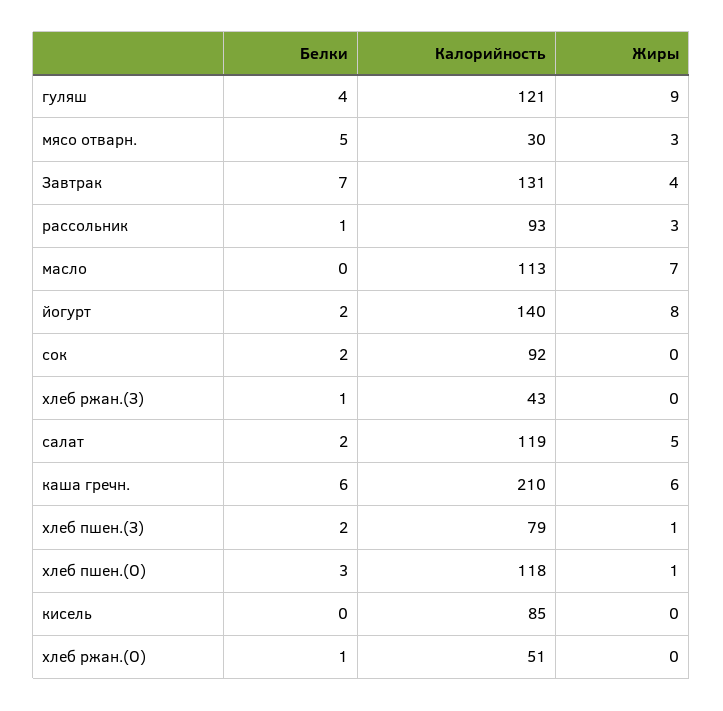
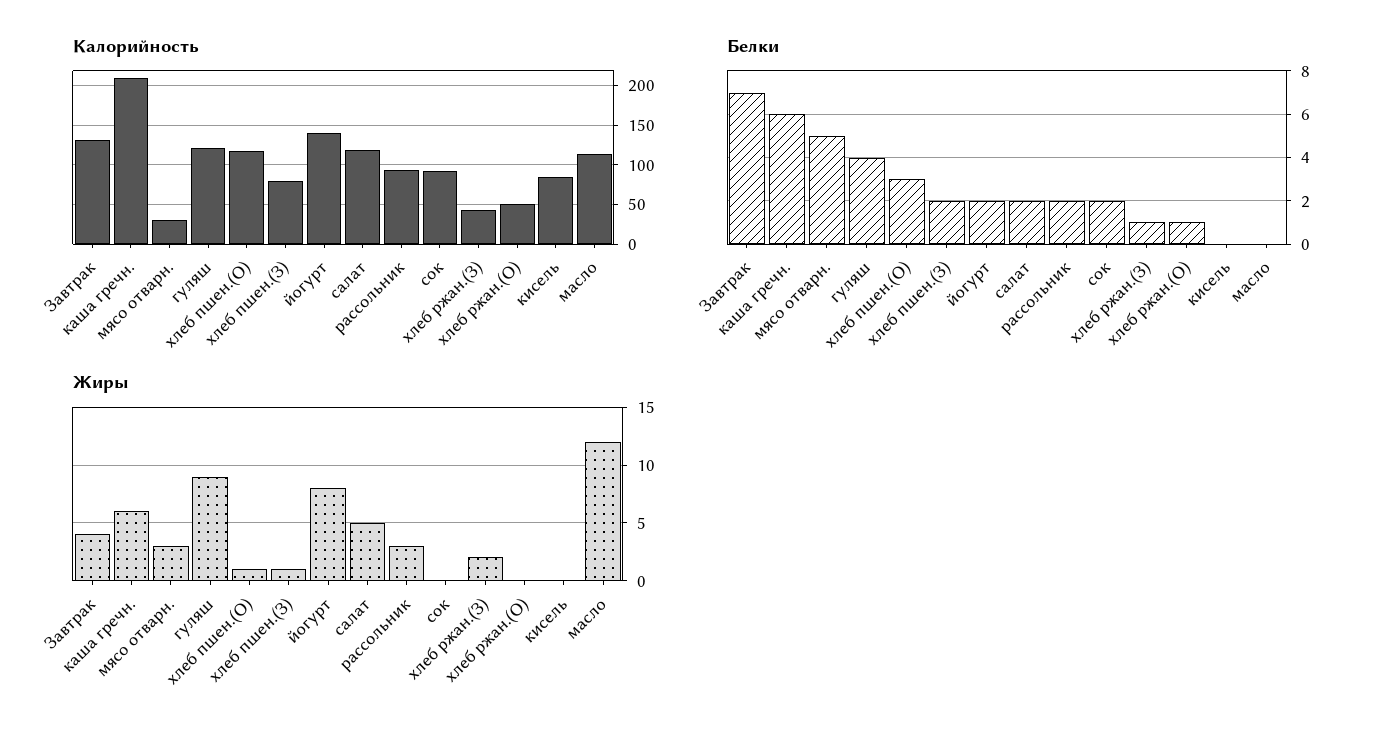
Белки, рассольник: 1 -> 2
Жиры, масло: 7 -> 12
Жиры, хлеб ржан.(З): 0 -> 2

